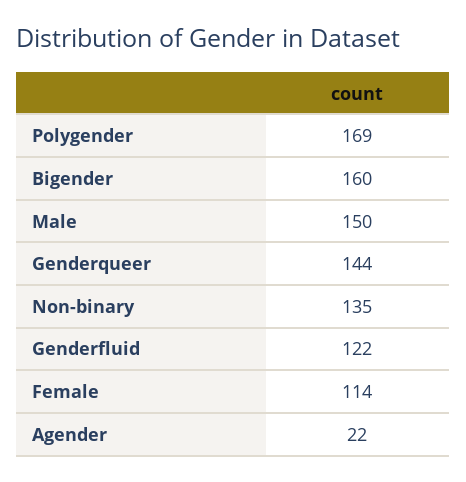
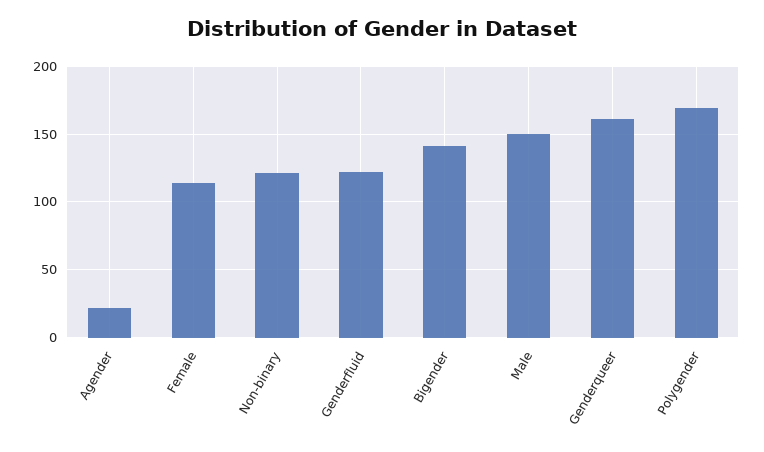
Bigender: 160 -> 140
Genderqueer: 144 -> 160
Non-binary: 135 -> 120

